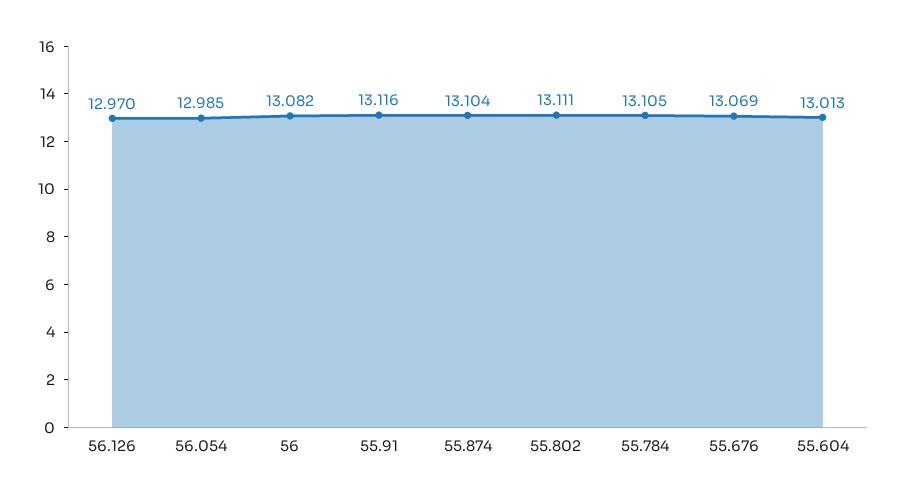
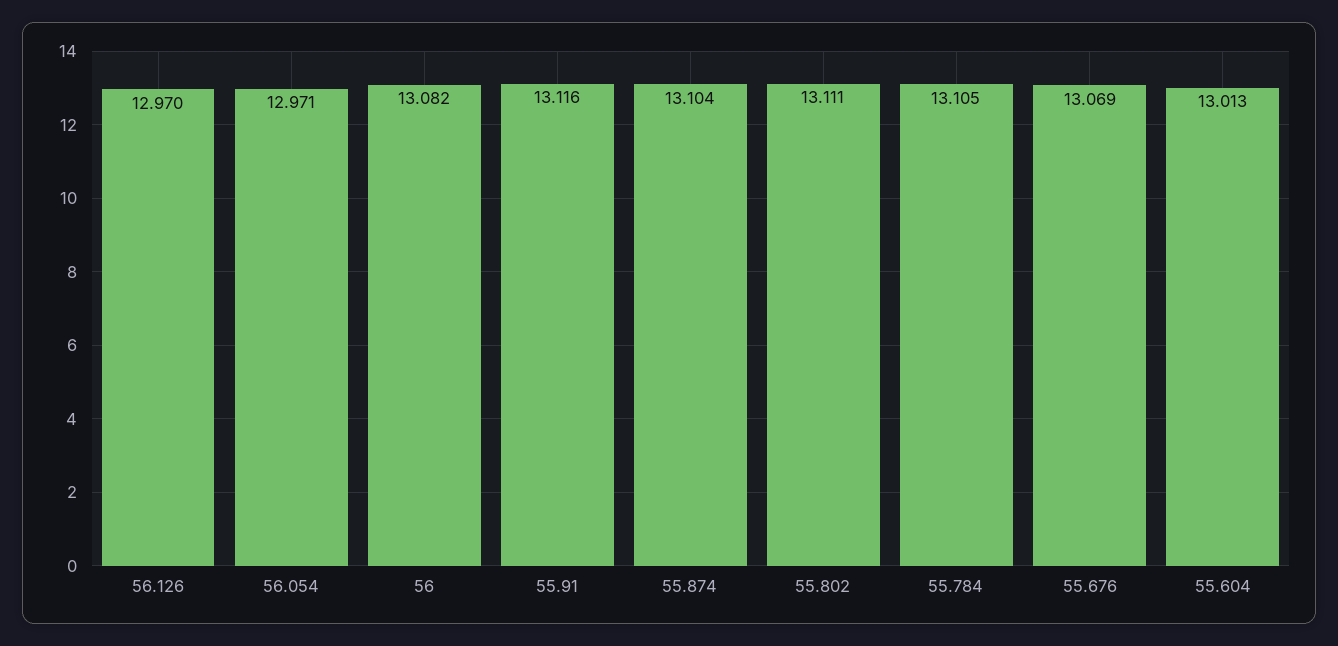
56.054: 12.985 -> 12.971

